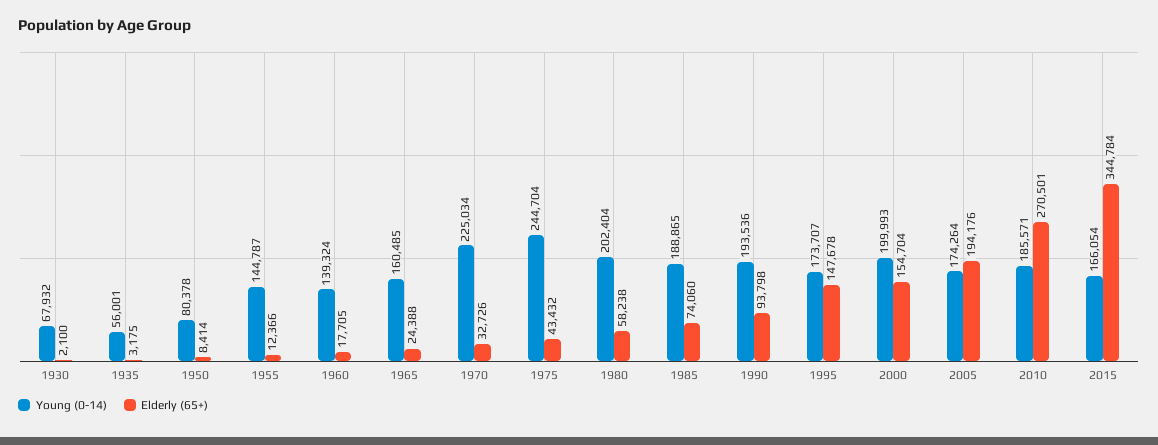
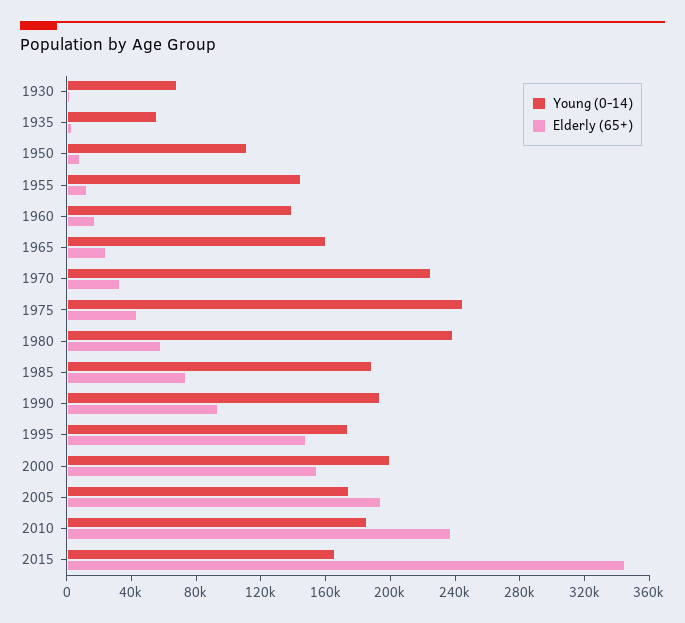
Young (0-14), 1950: 80378 -> 110000
Young (0-14), 1980: 202404 -> 240000
Elderly (65+), 2010: 270501 -> 240000

